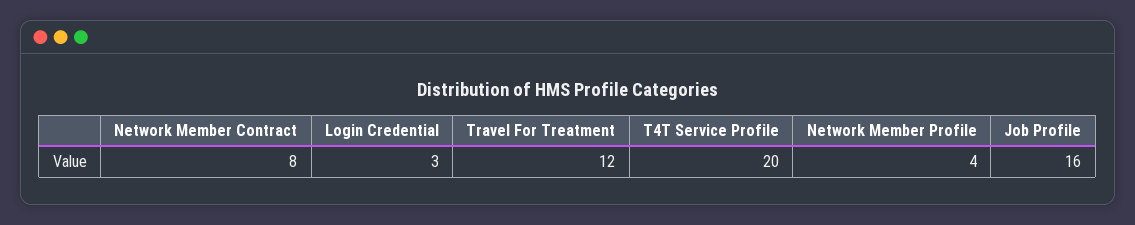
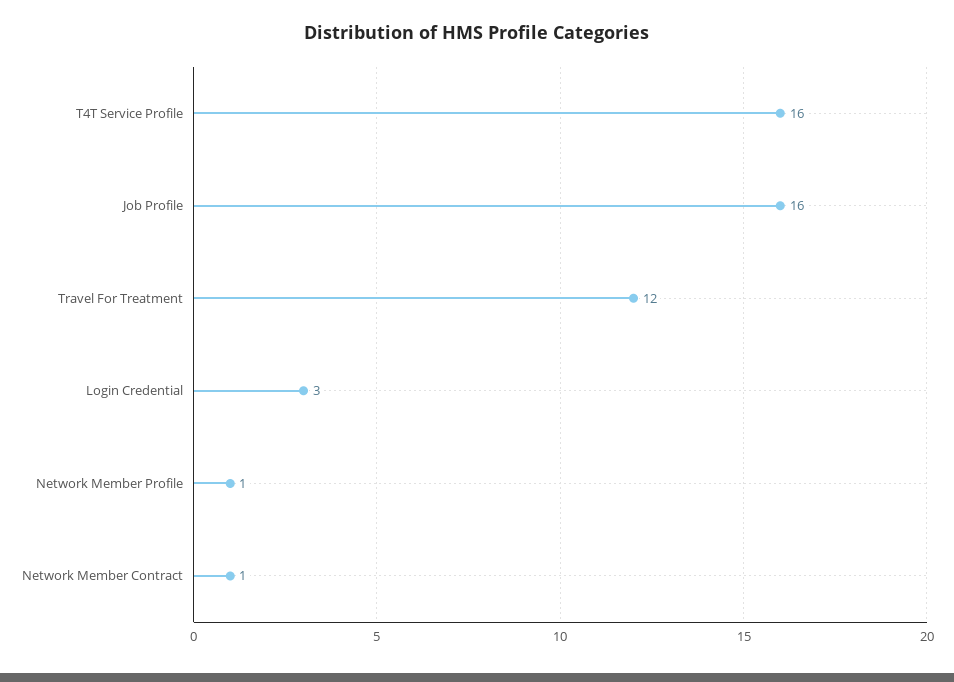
Network Member Contract: 8 -> 1
T4T Service Profile: 20 -> 16
Network Member Profile: 4 -> 1

